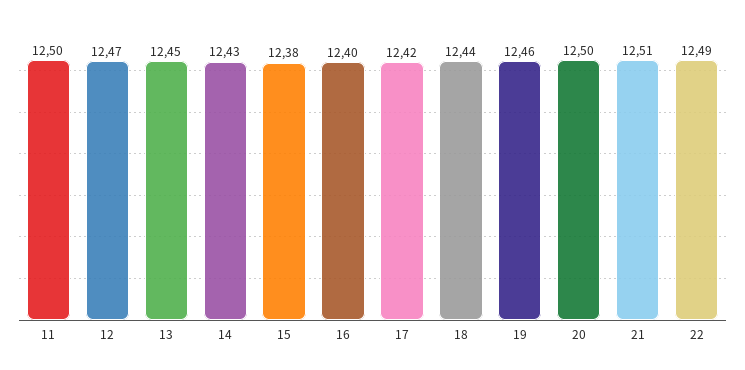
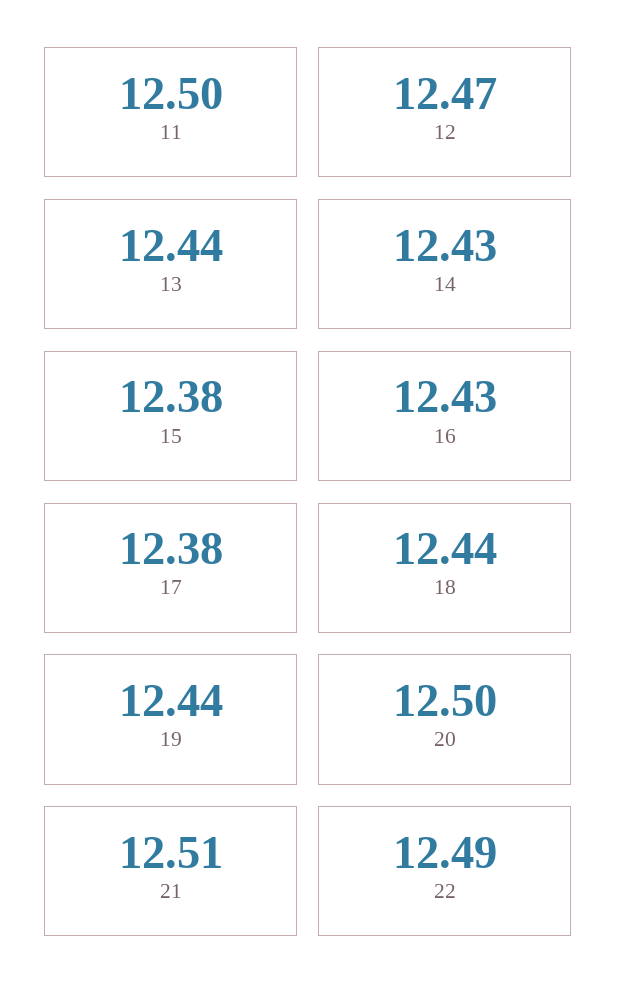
13: 12.45 -> 12.44
16: 12.4 -> 12.43
17: 12.42 -> 12.38
19: 12.46 -> 12.44

